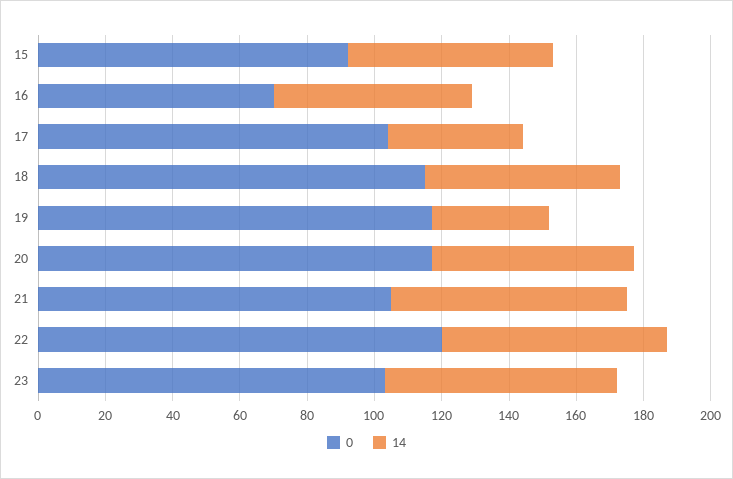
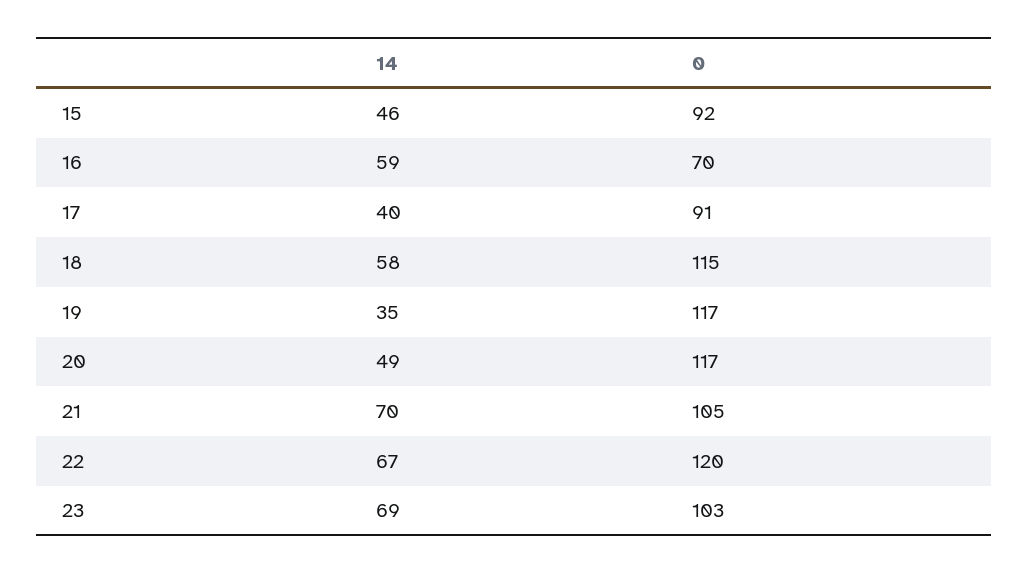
14, 15: 60 -> 46
0, 17: 105 -> 91
14, 20: 60 -> 49

